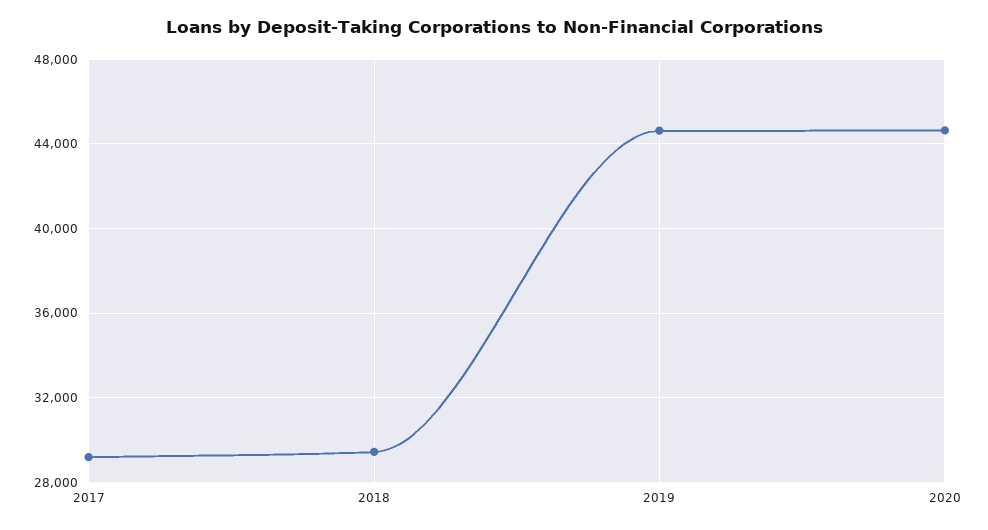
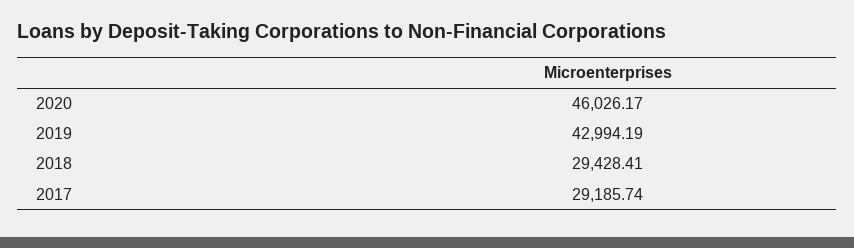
2019: 44500 -> 42994.19
2020: 44500 -> 46026.17

